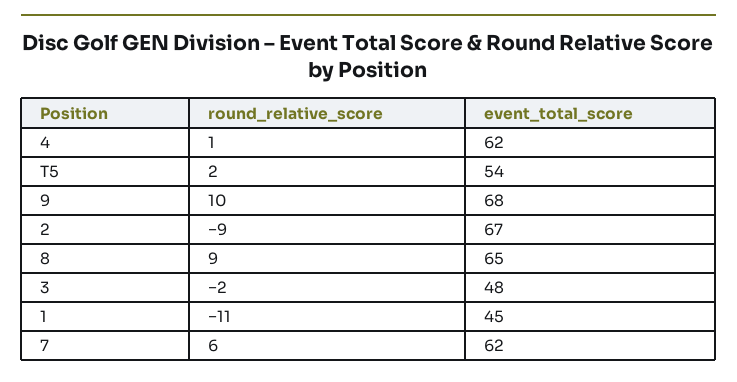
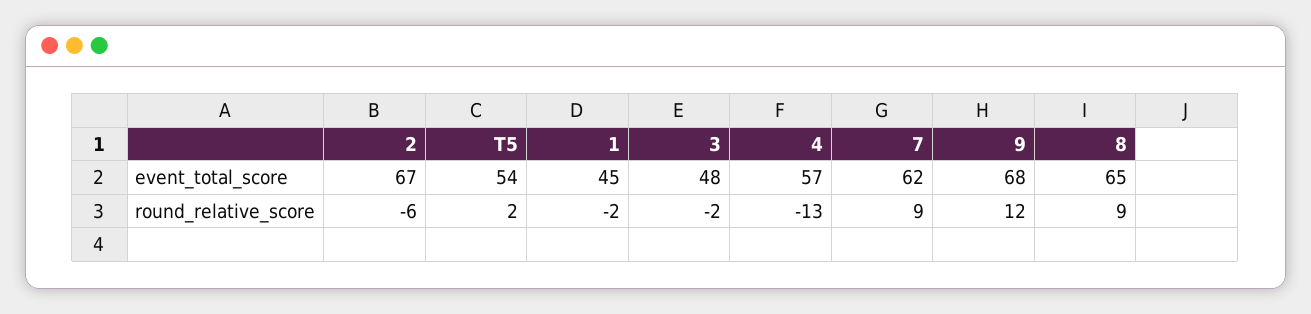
round_relative_score, 4: 1 -> -13
event_total_score, 4: 62 -> 57
round_relative_score, 9: 10 -> 12
round_relative_score, 2: -9 -> -6
round_relative_score, 1: -11 -> -2
round_relative_score, 7: 6 -> 9

